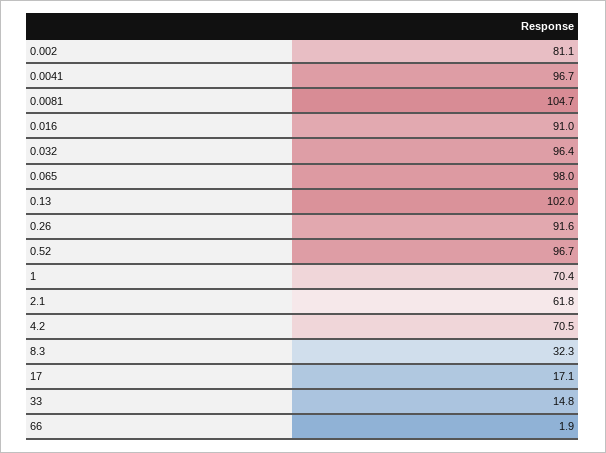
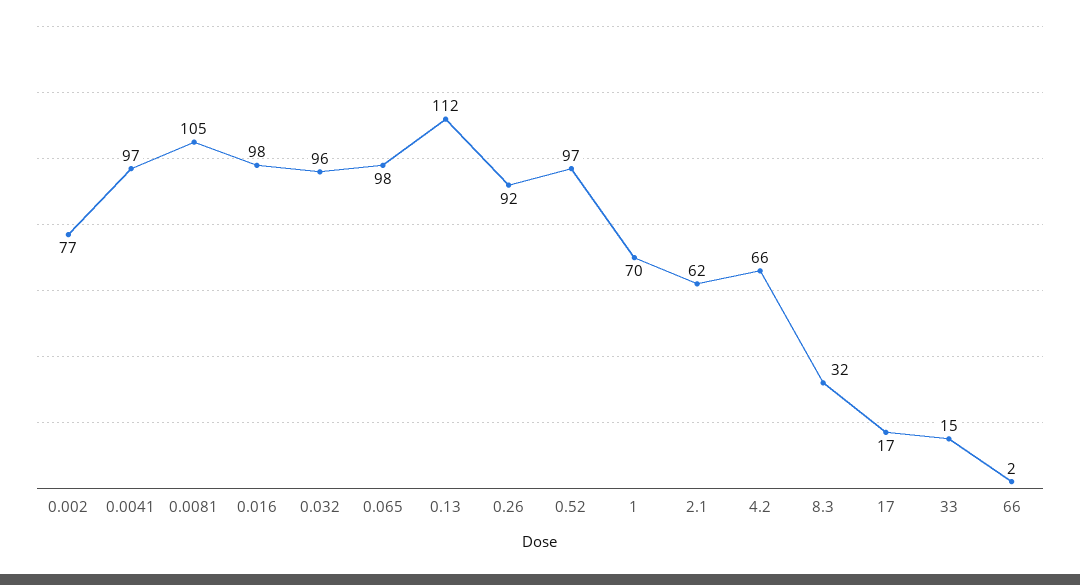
0.002: 81.1 -> 77
0.016: 91 -> 98
0.13: 102 -> 112
4.2: 70.5 -> 66

